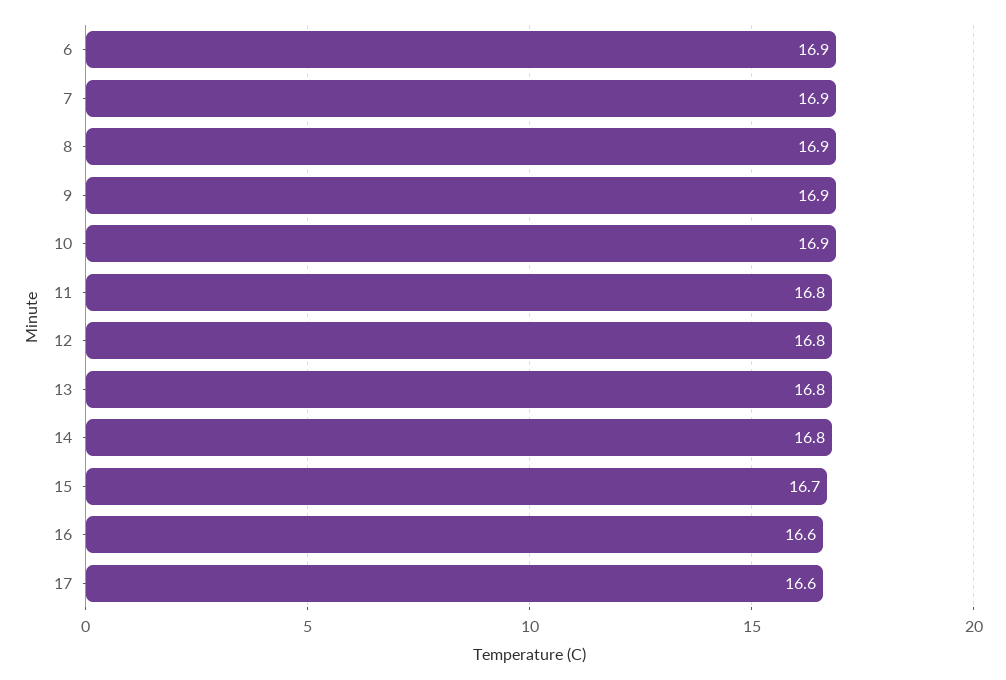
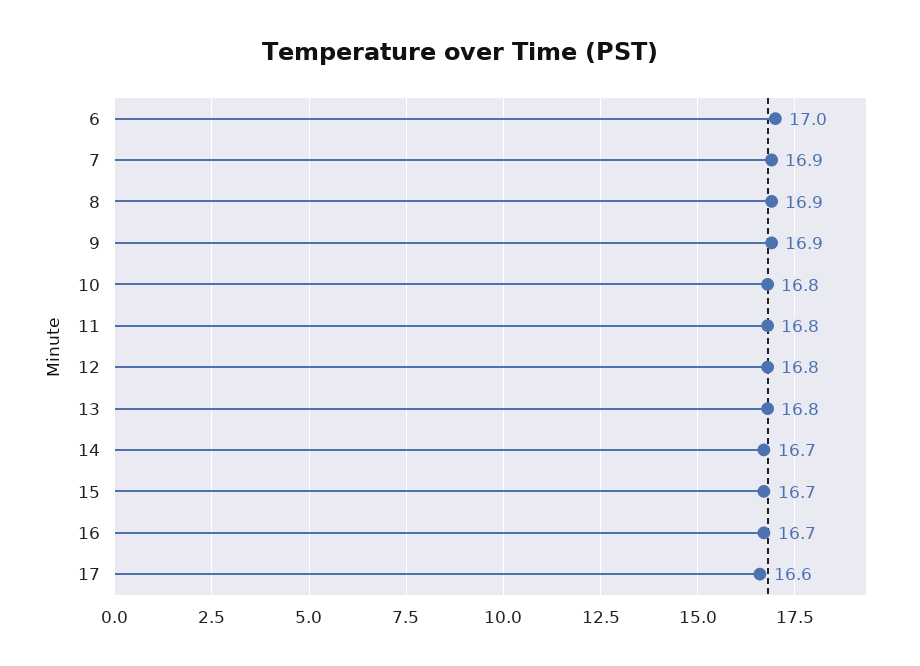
6: 16.9 -> 17
10: 16.9 -> 16.8
14: 16.8 -> 16.7
16: 16.6 -> 16.7

